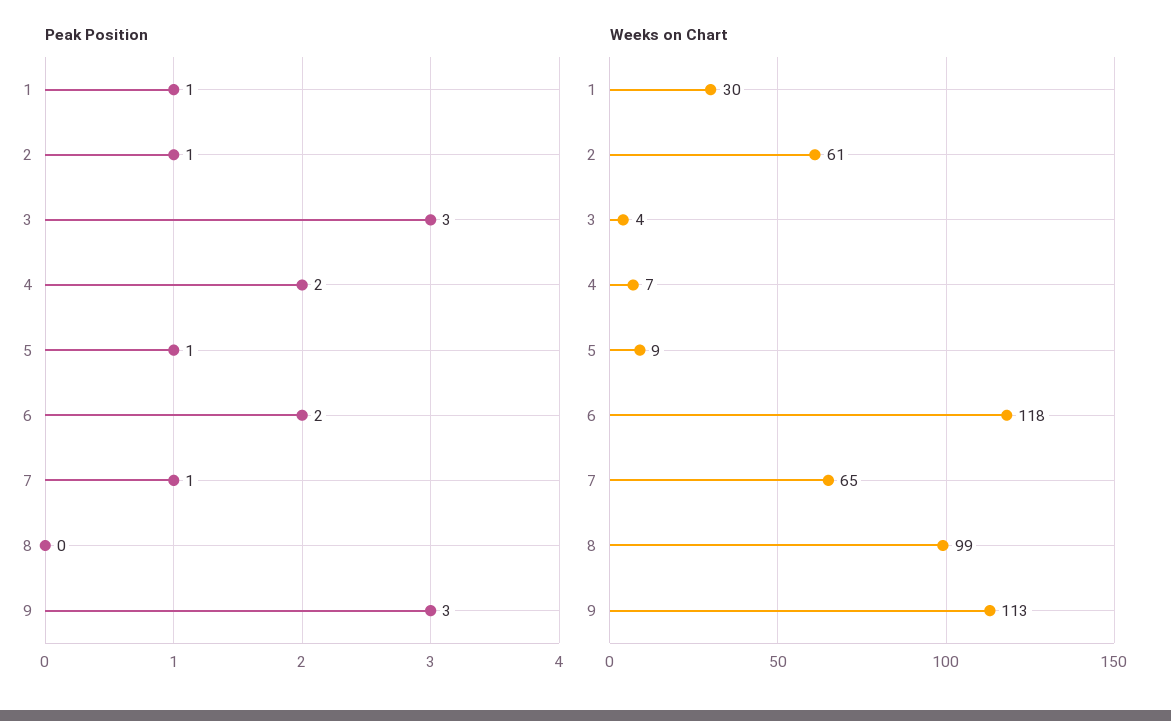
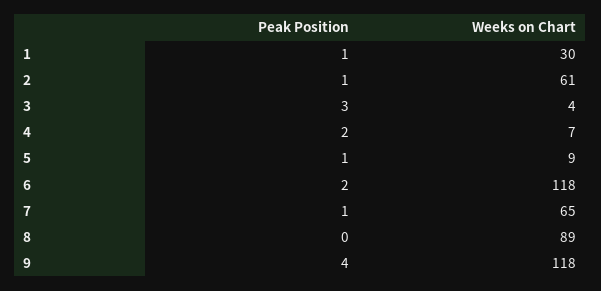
Peak Position, 9: 3 -> 4
Weeks on Chart, 8: 99 -> 89
Weeks on Chart, 9: 113 -> 118

